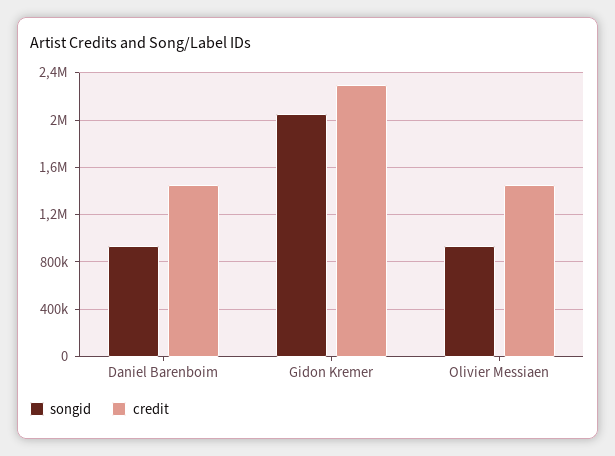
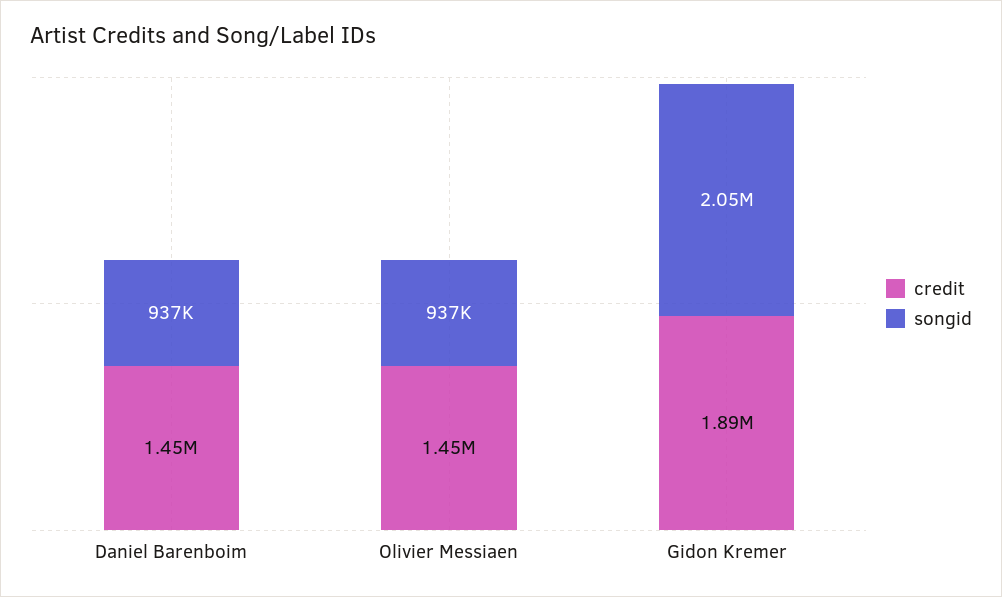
credit, Gidon Kremer: 2300000 -> 1890000

